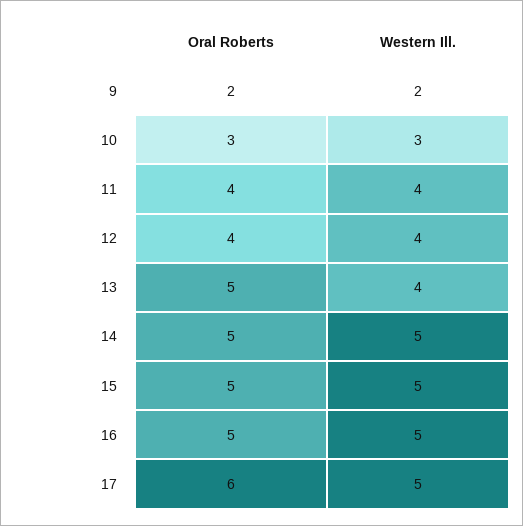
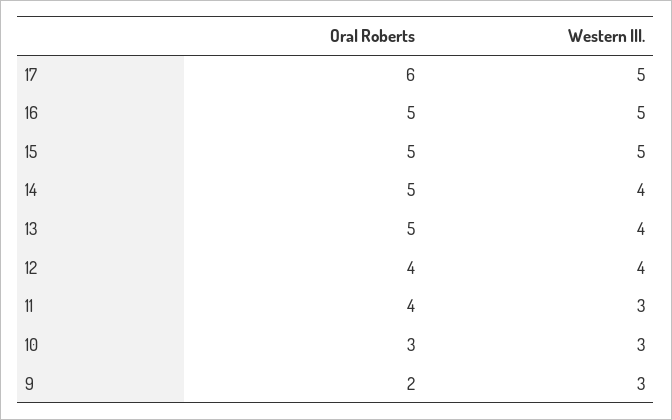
Western Ill., 9: 2 -> 3
Western Ill., 11: 4 -> 3
Western Ill., 14: 5 -> 4

